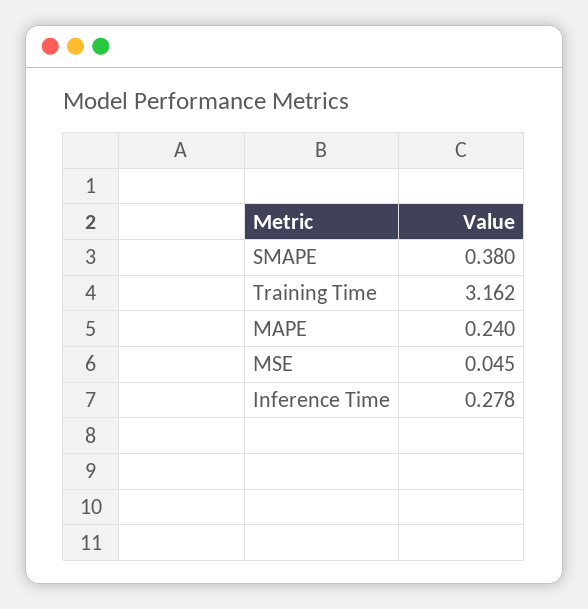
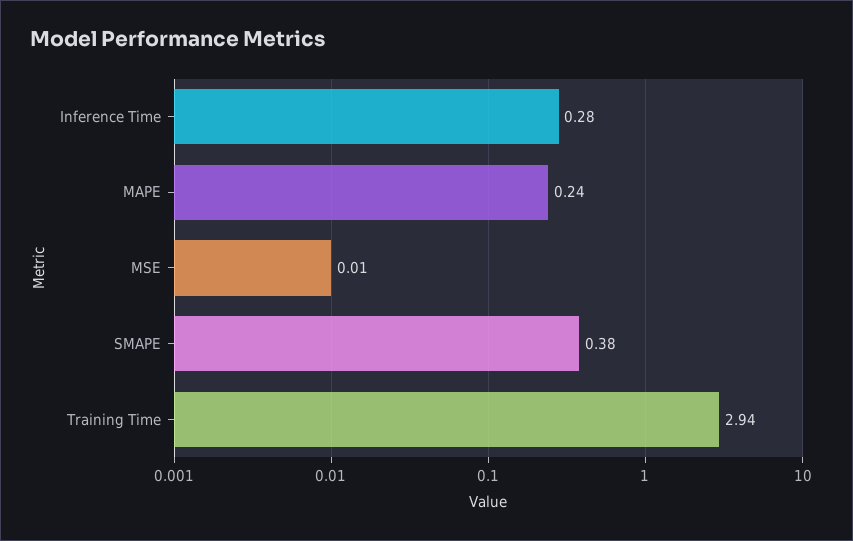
Training Time: 3.162 -> 2.94
MSE: 0.045 -> 0.01

